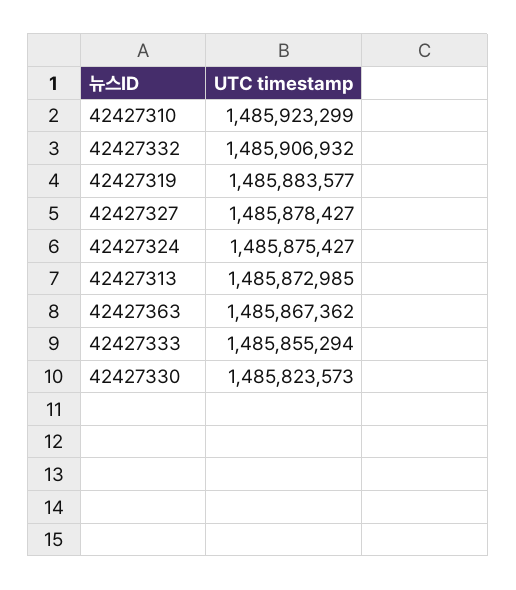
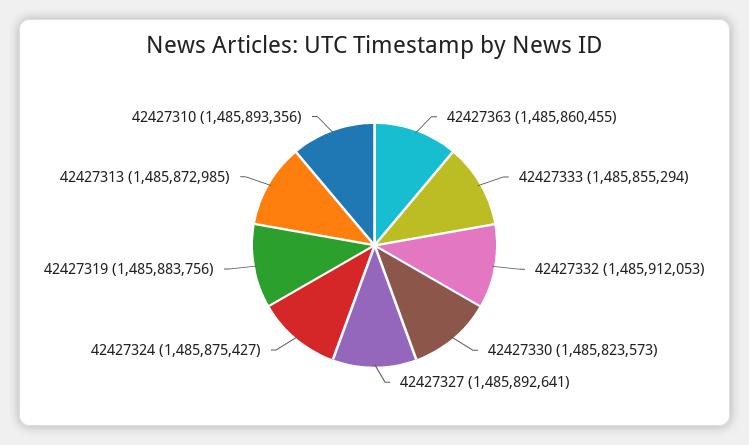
42427310: 1485923299 -> 1485893356
42427332: 1485906932 -> 1485912053
42427319: 1485883577 -> 1485883756
42427327: 1485878427 -> 1485892641
42427363: 1485867362 -> 1485860455

